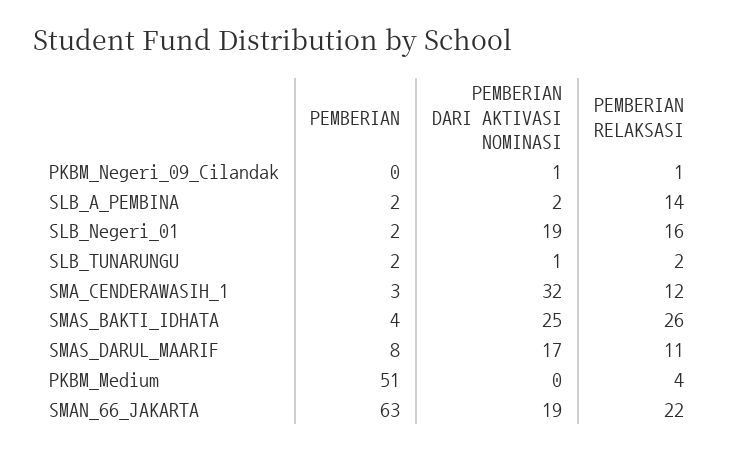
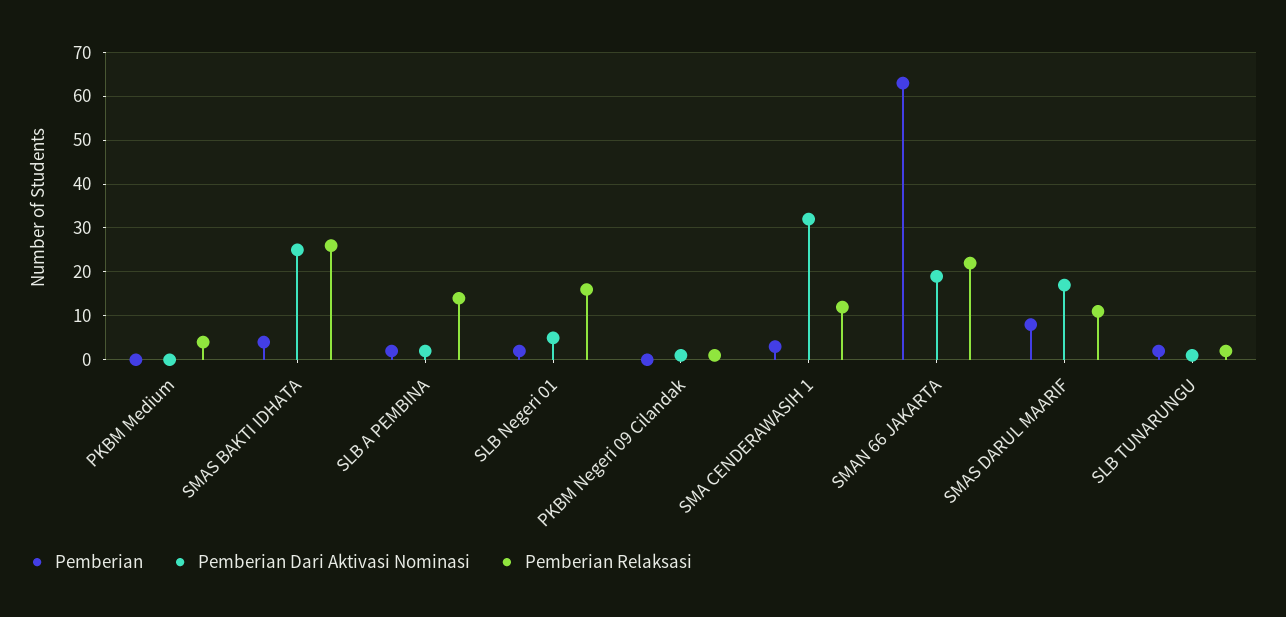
PEMBERIAN DARI AKTIVASI NOMINASI, SLB_Negeri_01: 19 -> 5
PEMBERIAN, PKBM_Medium: 51 -> 0

